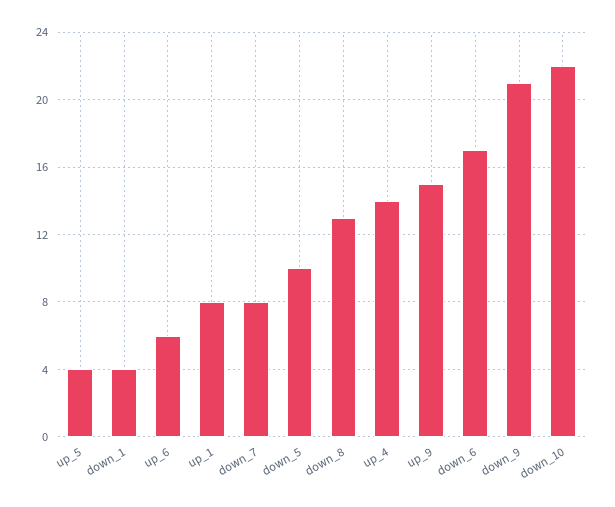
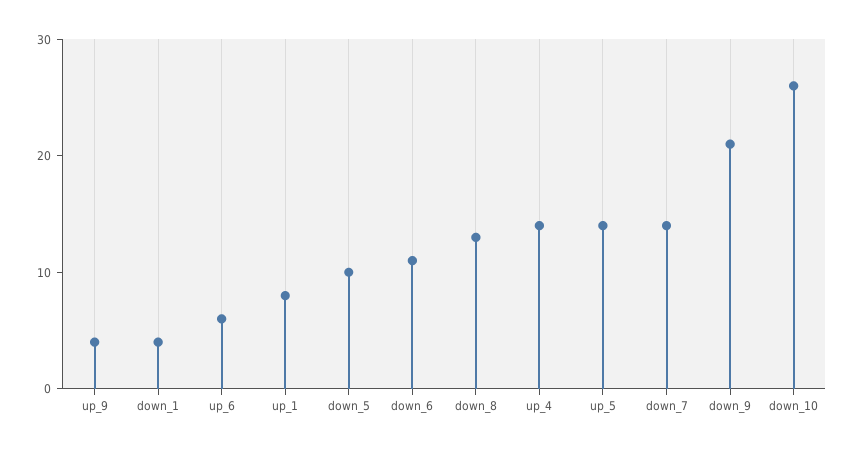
up_5: 4 -> 14
down_7: 8 -> 14
up_9: 15 -> 4
down_6: 17 -> 11
down_10: 22 -> 26

